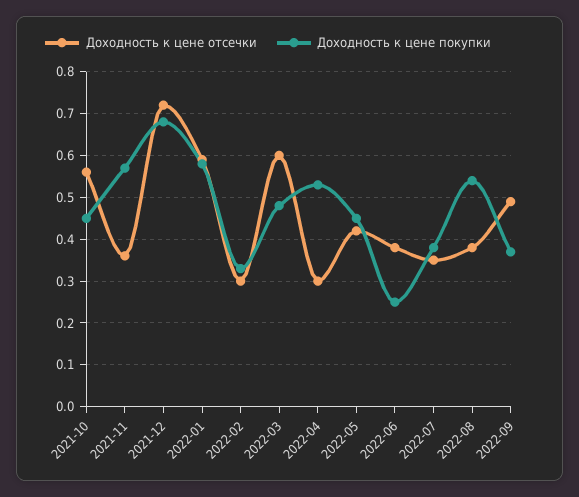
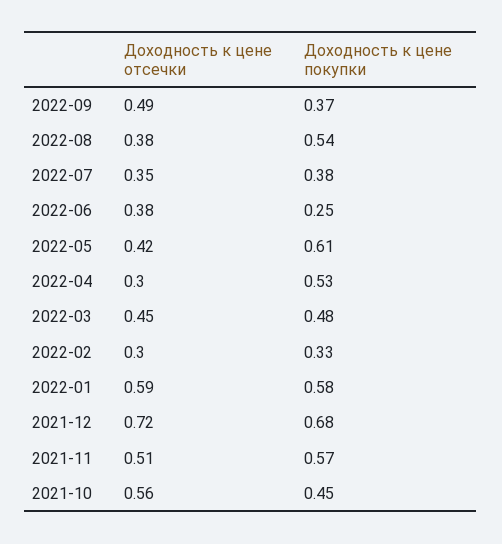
Доходность к цене отсечки, 2021-11: 0.35 -> 0.51
Доходность к цене отсечки, 2022-03: 0.6 -> 0.45
Доходность к цене покупки, 2022-05: 0.45 -> 0.61

